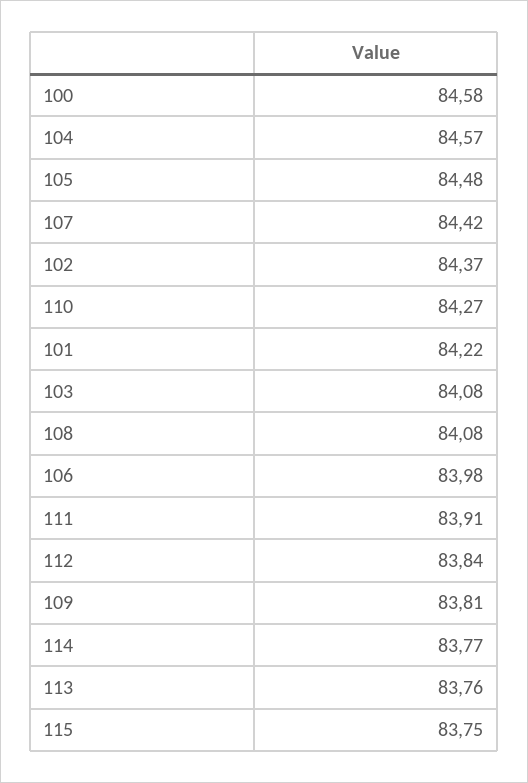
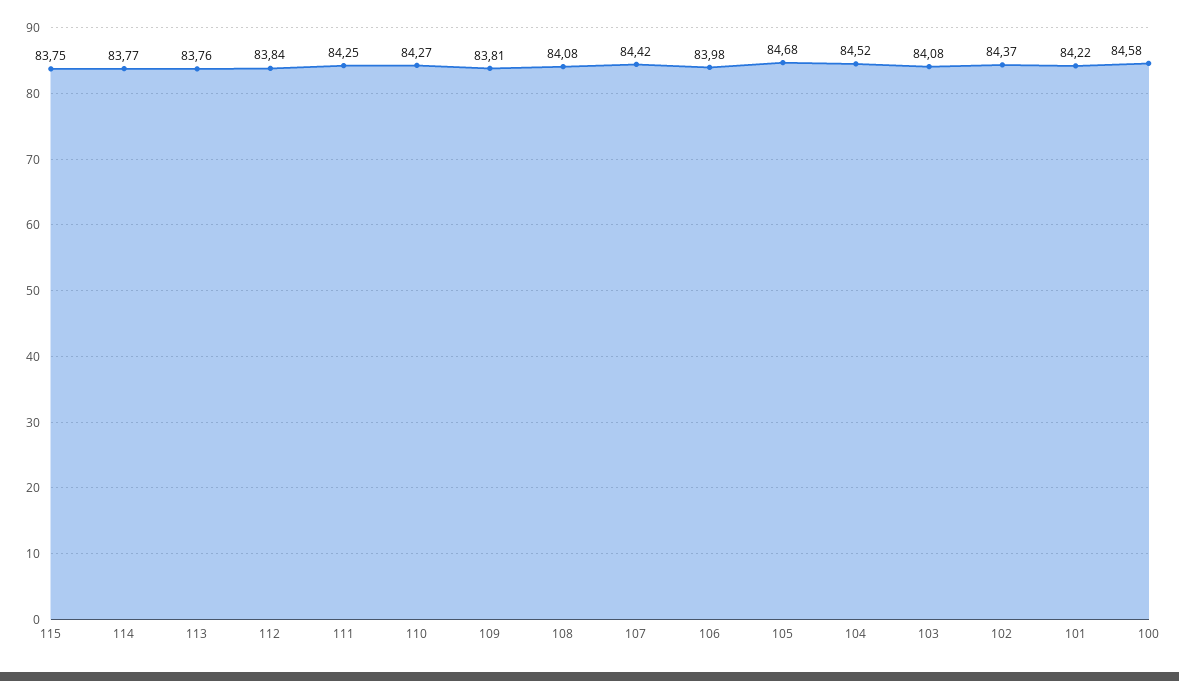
104: 84.57 -> 84.52
105: 84.48 -> 84.68
111: 83.91 -> 84.25

